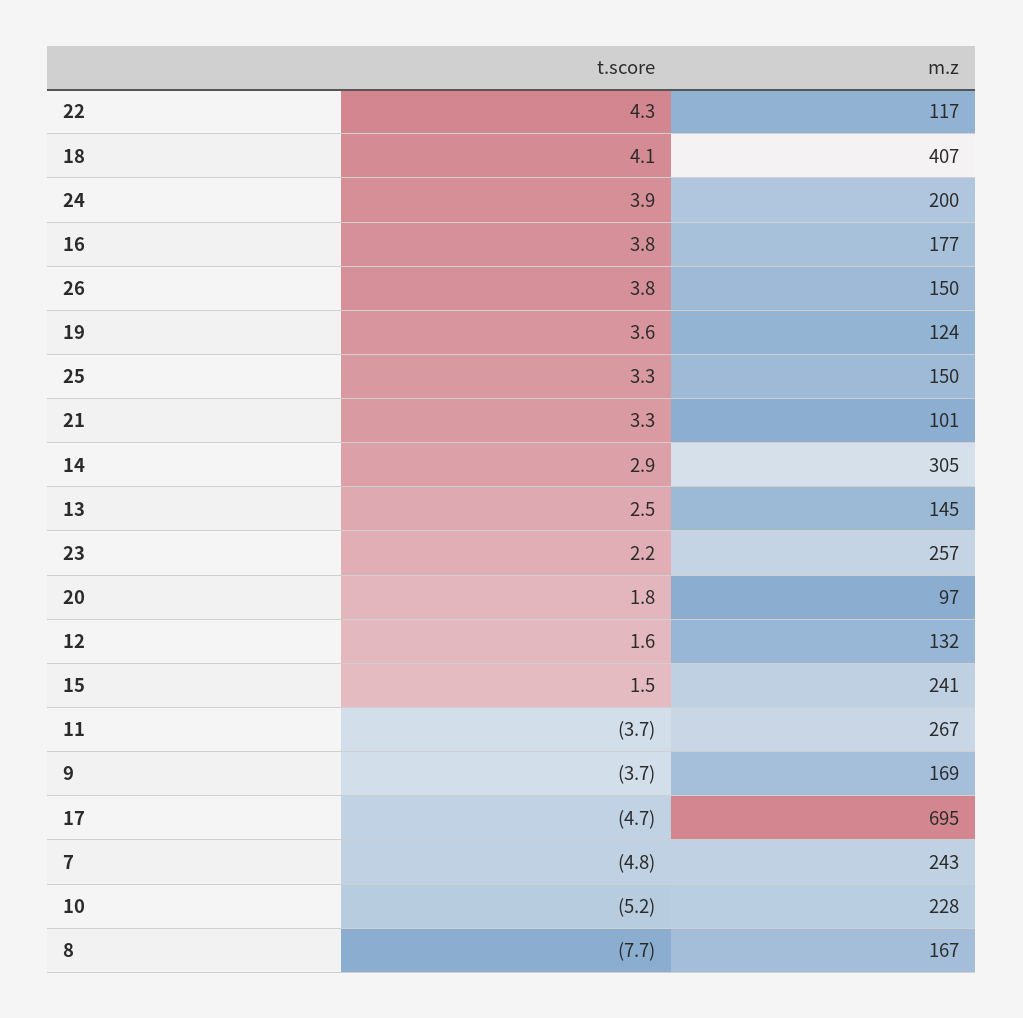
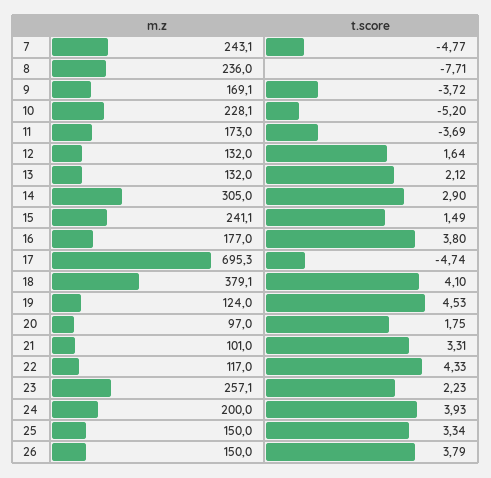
m.z, 18: 407 -> 379.1
t.score, 19: 3.6 -> 4.53
t.score, 13: 2.5 -> 2.12
m.z, 13: 145 -> 132
m.z, 11: 267 -> 173
m.z, 8: 167 -> 236

